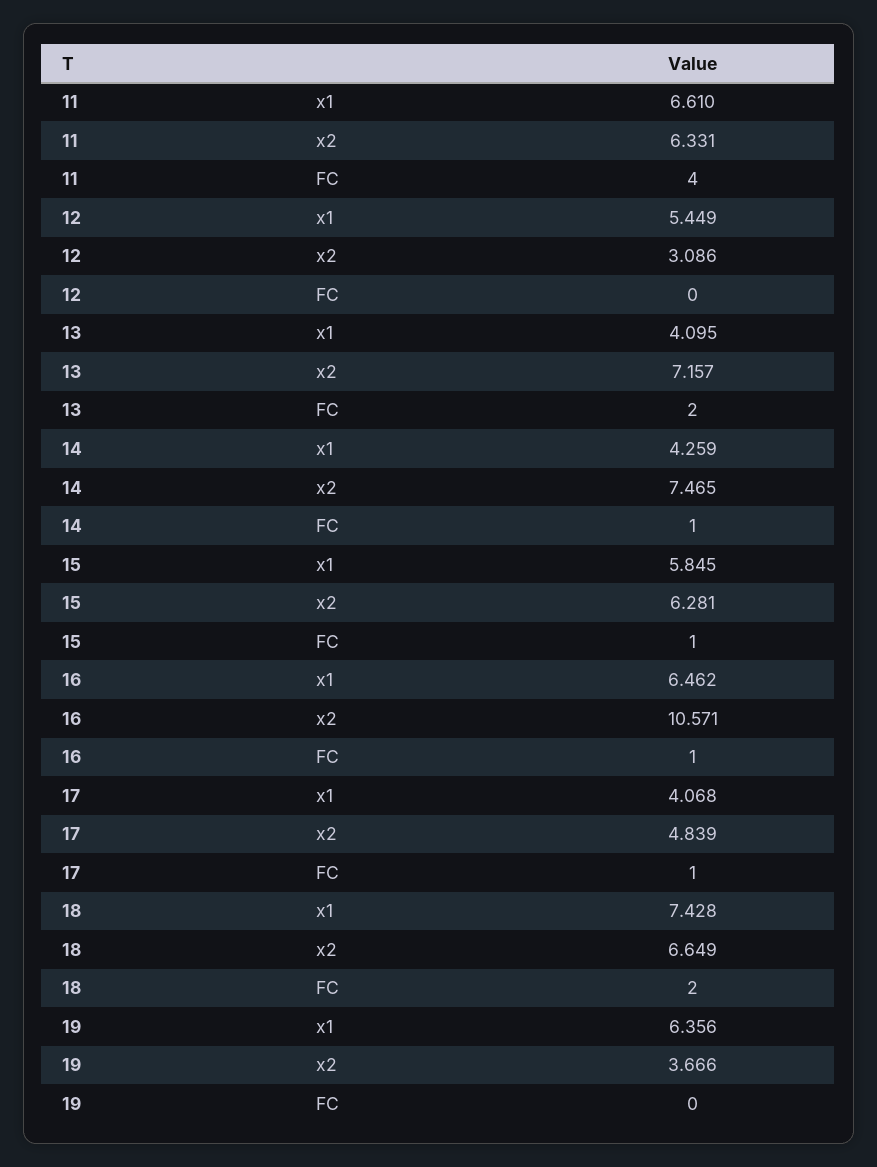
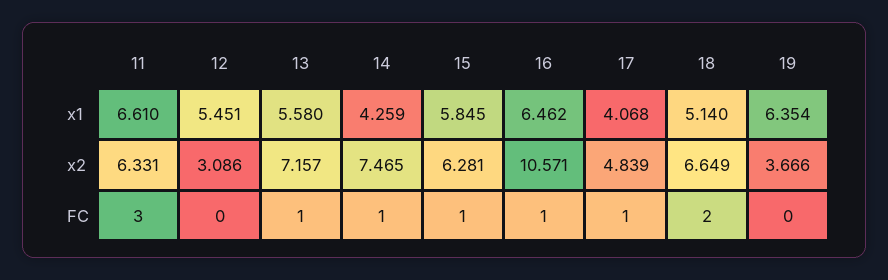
11, FC: 4 -> 3
12, x1: 5.449 -> 5.451
13, x1: 4.095 -> 5.58
13, FC: 2 -> 1
18, x1: 7.428 -> 5.14
19, x1: 6.356 -> 6.354

